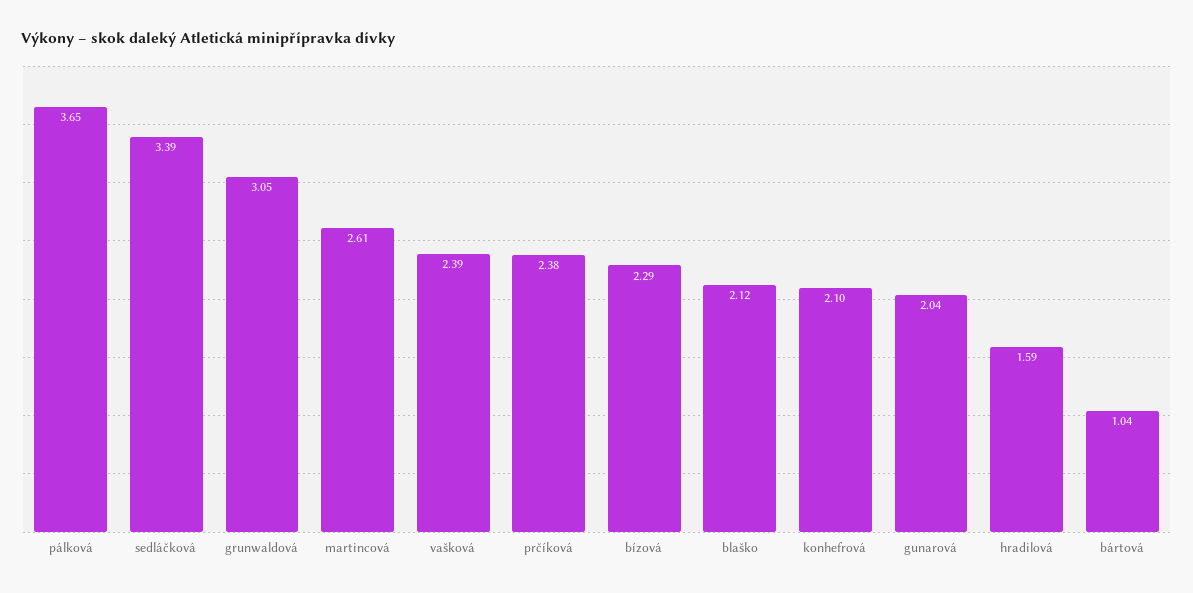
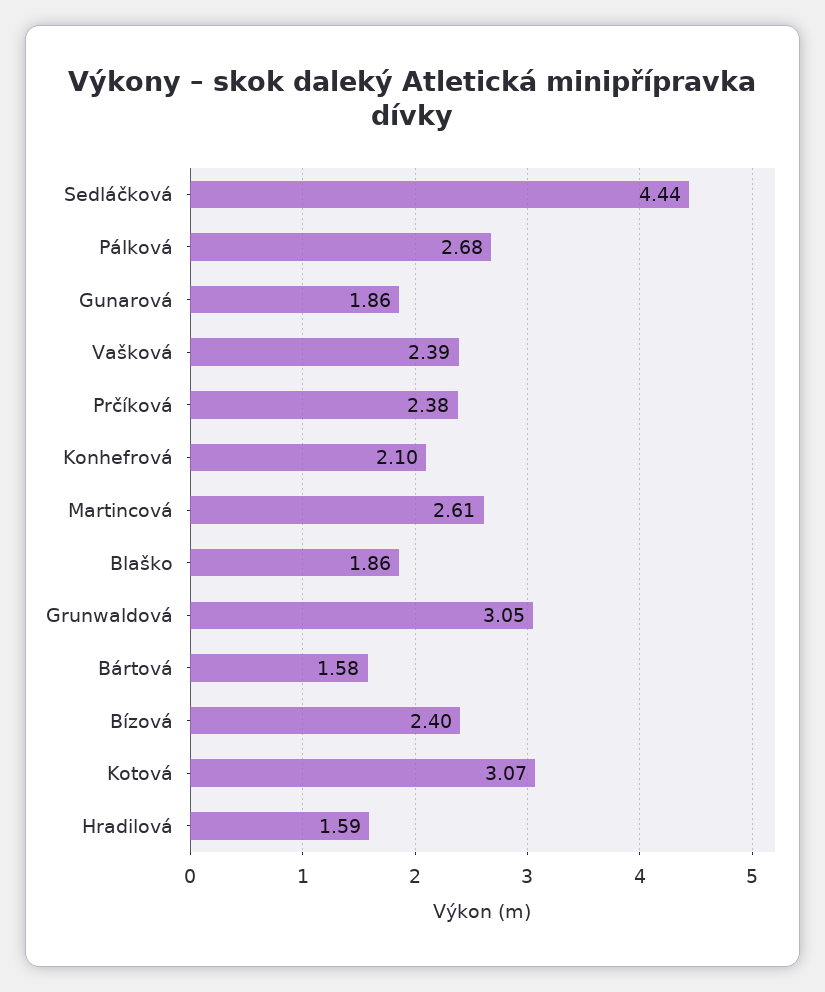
pálková: 3.65 -> 2.68
sedláčková: 3.39 -> 4.44
bízová: 2.29 -> 2.4
blaško: 2.12 -> 1.86
gunarová: 2.04 -> 1.86
bártová: 1.04 -> 1.58
Kotová: none -> 3.07

